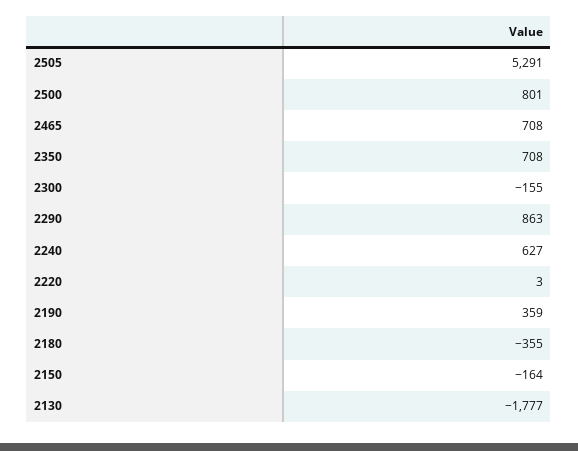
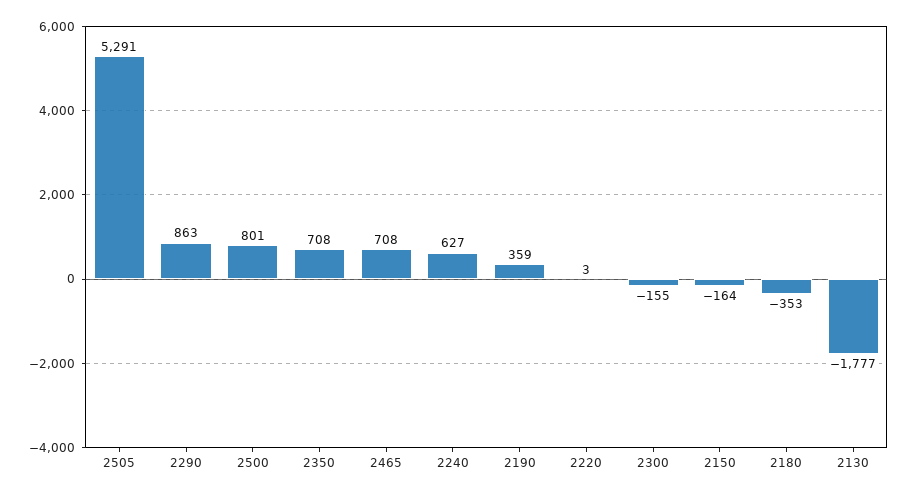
2180: -355 -> -353

